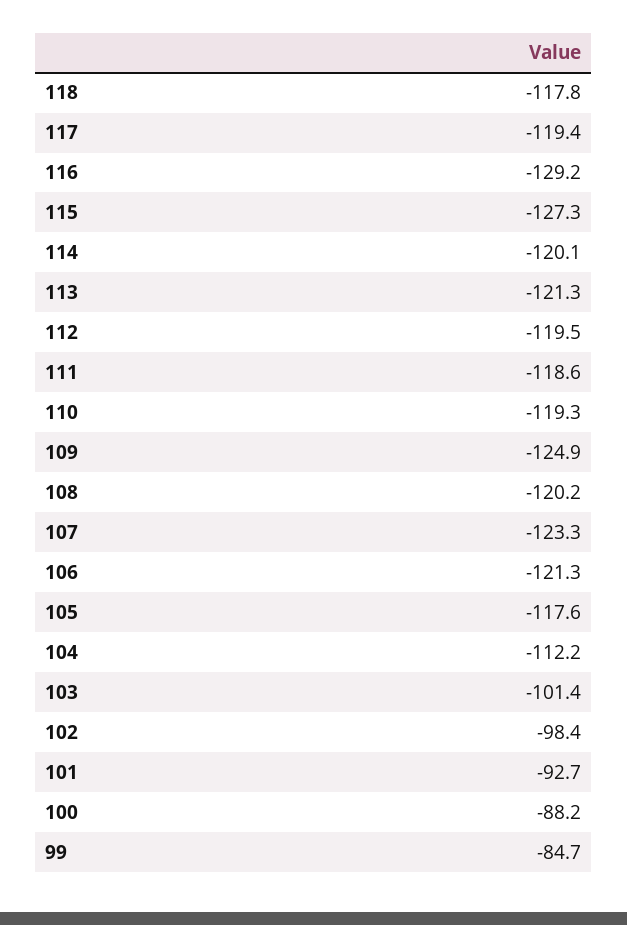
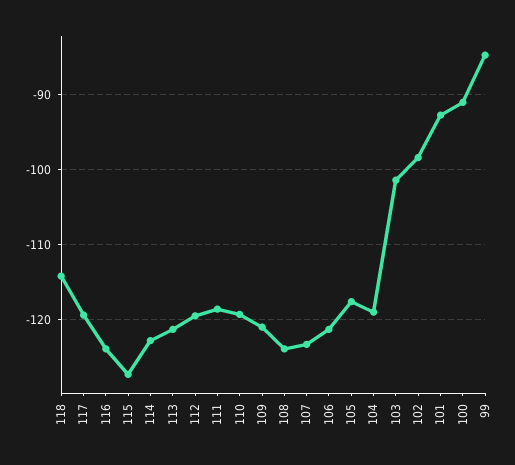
118: -117.8 -> -114
116: -129.2 -> -124
114: -120.1 -> -123
109: -124.9 -> -121
108: -120.2 -> -124
104: -112.2 -> -119
100: -88.2 -> -91

